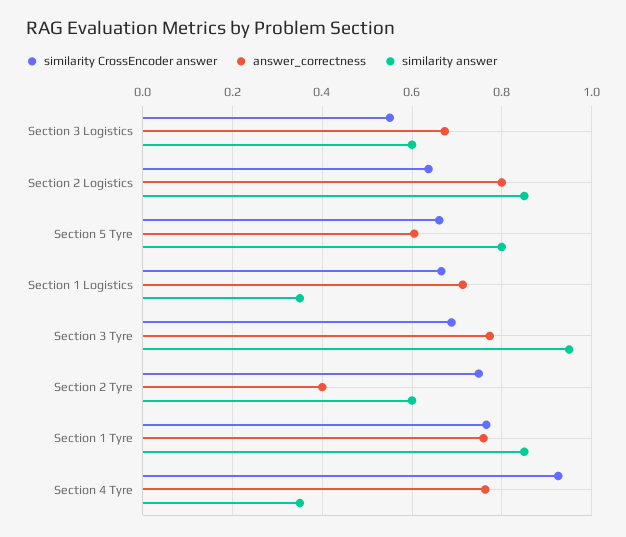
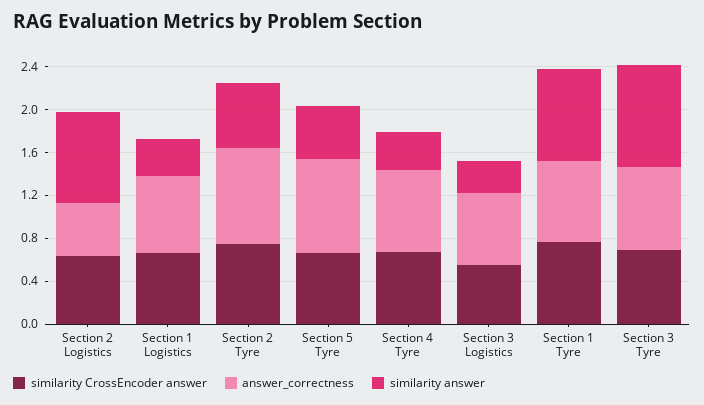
similarity answer, Section 3 Logistics: 0.6 -> 0.3
answer_correctness, Section 2 Logistics: 0.8 -> 0.5
answer_correctness, Section 5 Tyre: 0.6 -> 0.9
similarity answer, Section 5 Tyre: 0.8 -> 0.5
answer_correctness, Section 2 Tyre: 0.4 -> 0.9
similarity CrossEncoder answer, Section 4 Tyre: 0.92 -> 0.7

